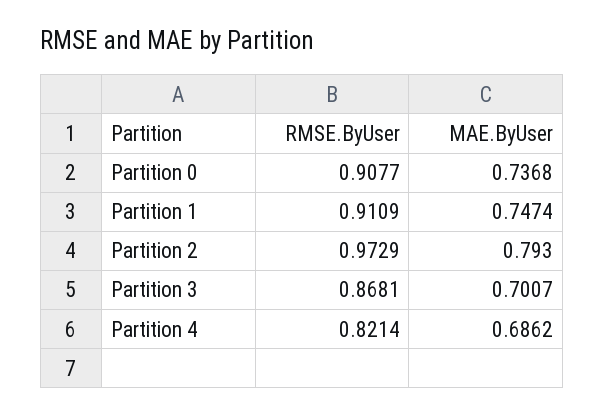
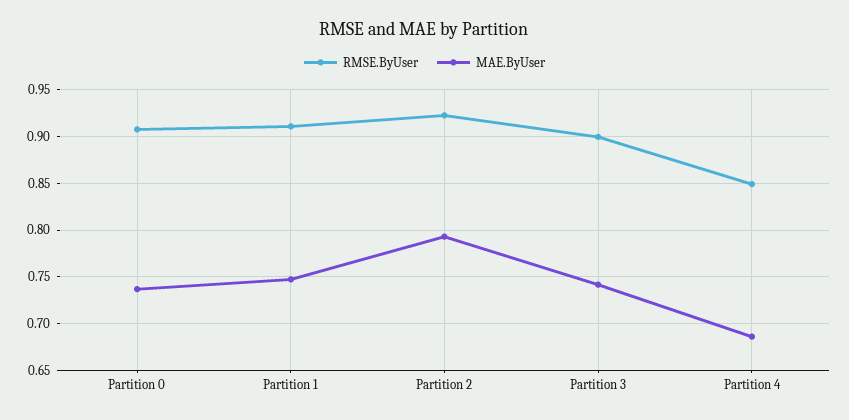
RMSE.ByUser, Partition 2: 0.9729 -> 0.92
RMSE.ByUser, Partition 3: 0.8681 -> 0.9
MAE.ByUser, Partition 3: 0.7007 -> 0.74
RMSE.ByUser, Partition 4: 0.8214 -> 0.85

